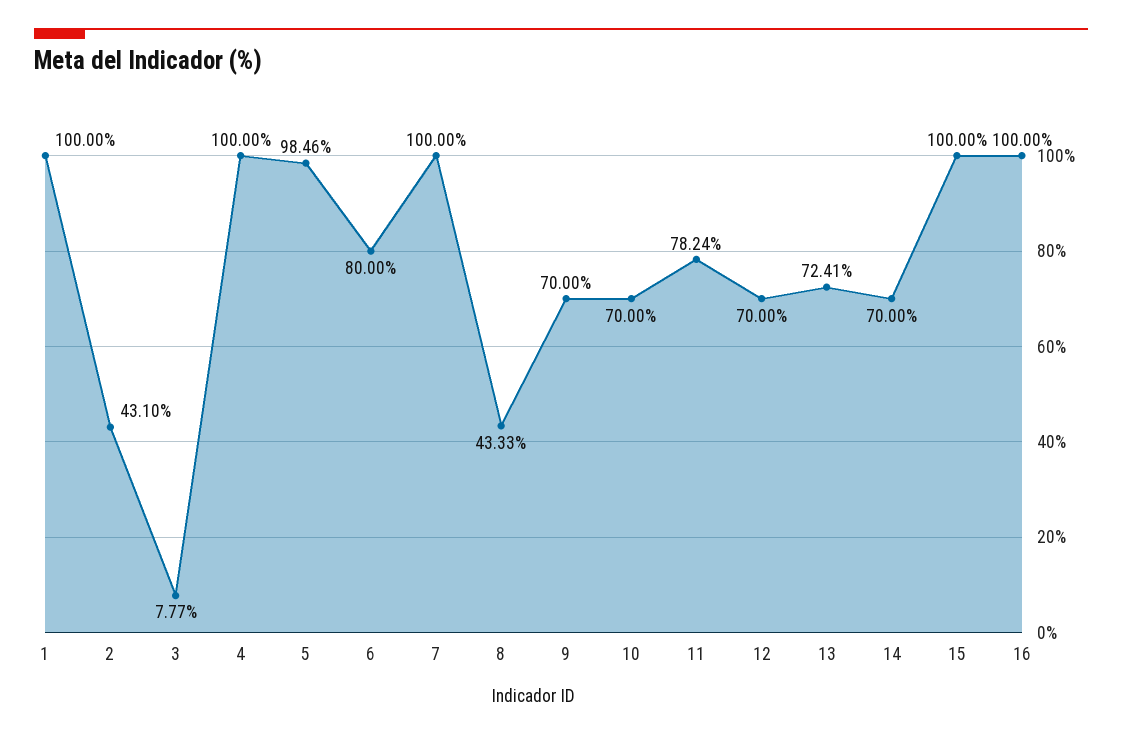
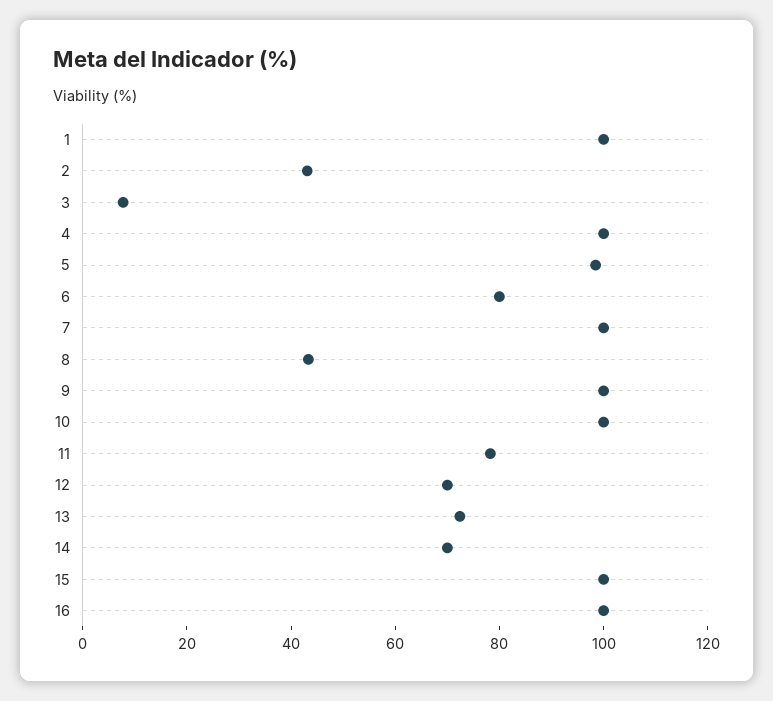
9: 70 -> 100
10: 70 -> 100

